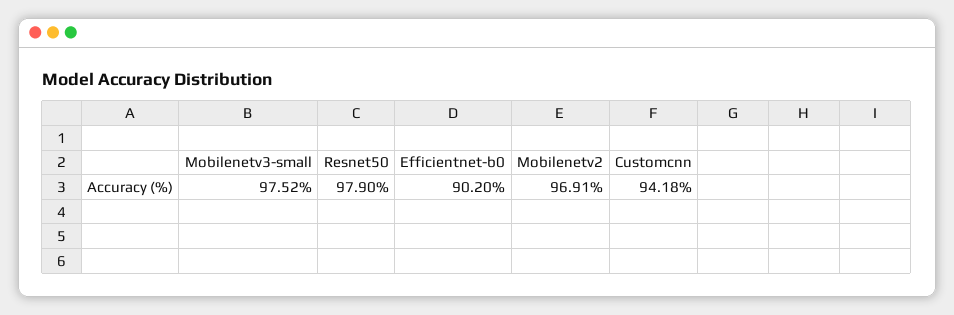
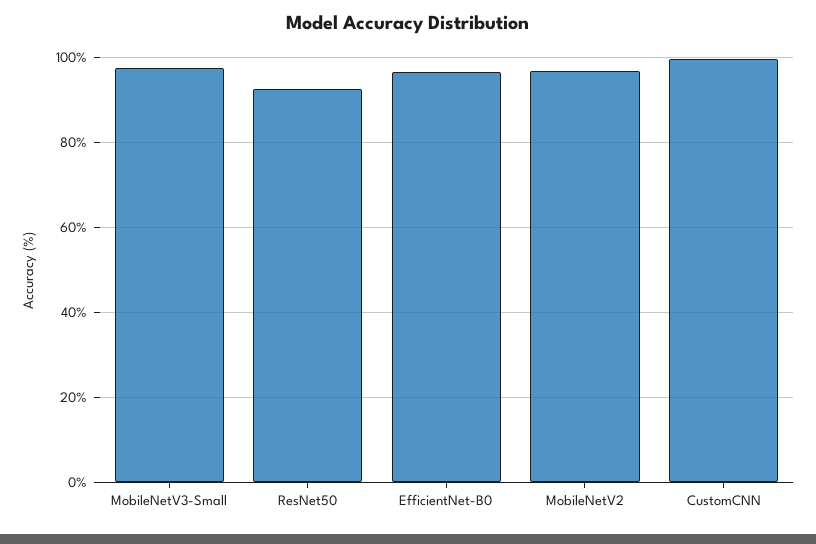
Resnet50: 97.9 -> 92
Efficientnet-b0: 90.2 -> 96
Customcnn: 94.18 -> 100

